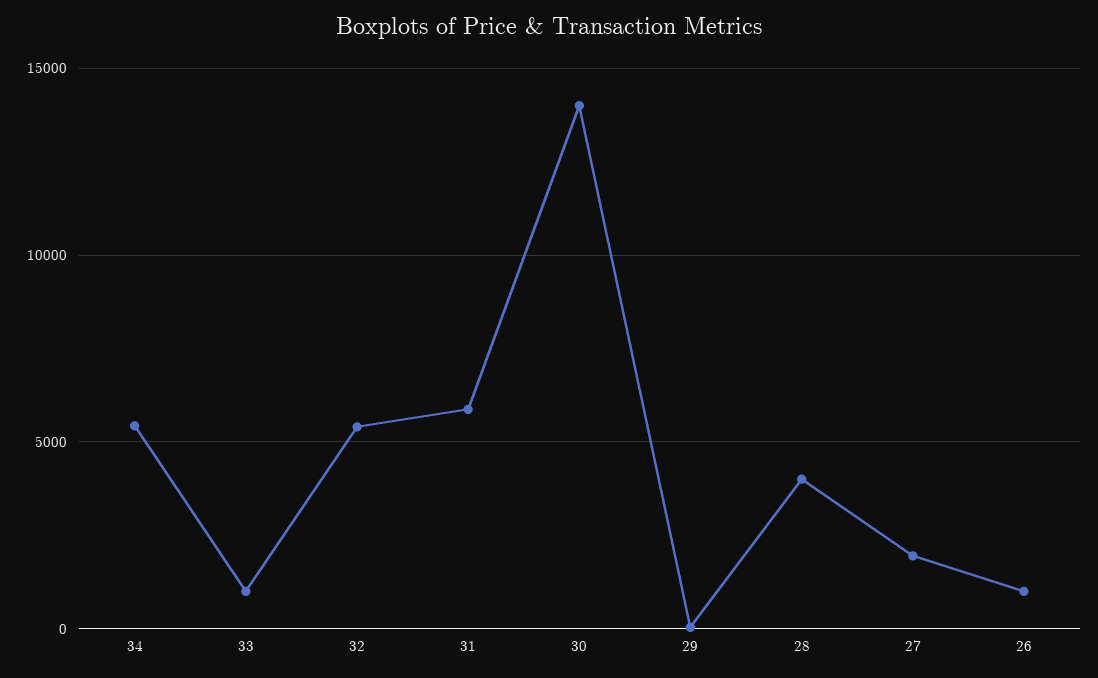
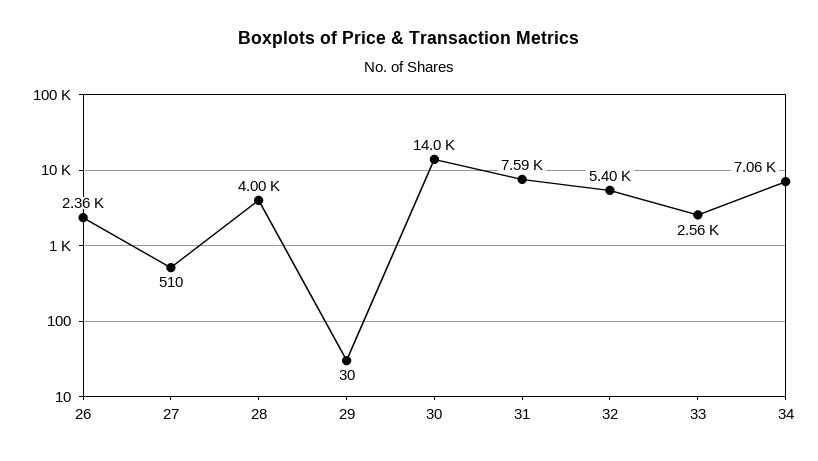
34: 5500 -> 7060
33: 1000 -> 2560
31: 6000 -> 7590
27: 2000 -> 510
26: 1000 -> 2360

